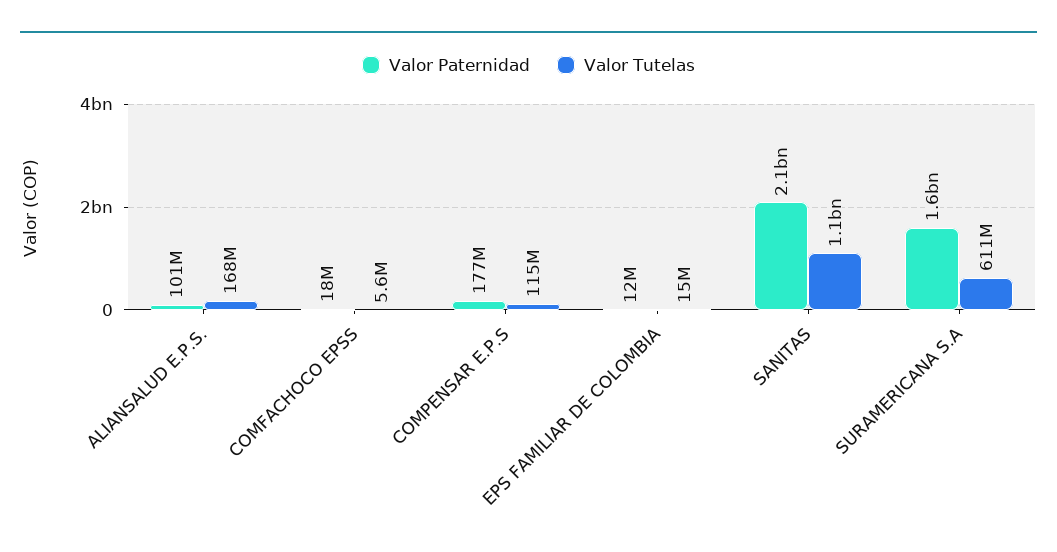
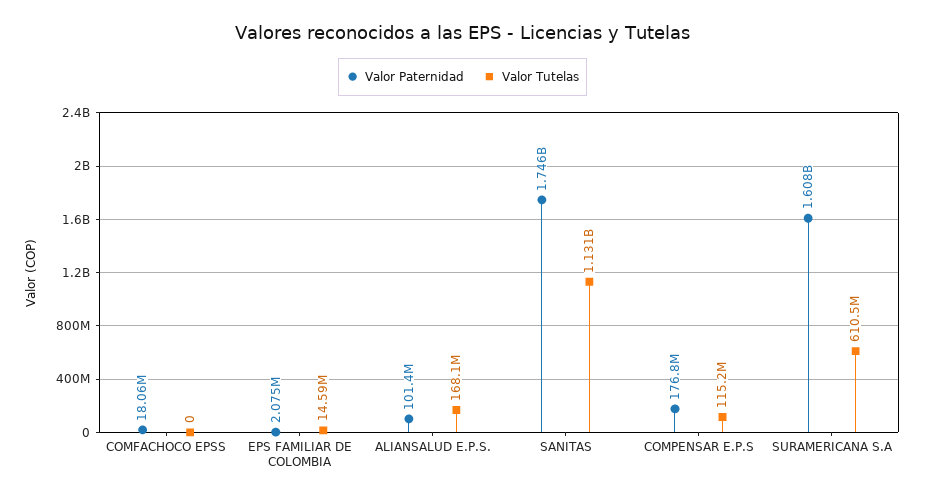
Valor Tutelas, COMFACHOCO EPSS: 5600000 -> 0
Valor Paternidad, EPS FAMILIAR DE COLOMBIA: 12000000 -> 2075000
Valor Paternidad, SANITAS: 2100000000 -> 1746000000

